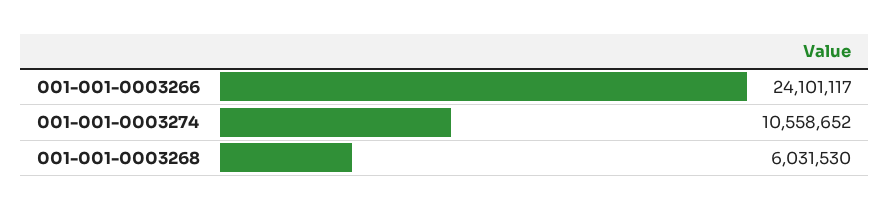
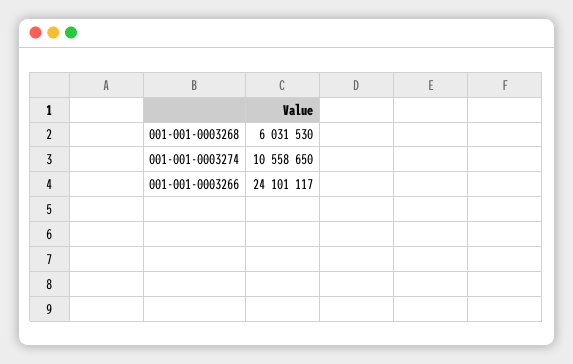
001-001-0003274: 10558652 -> 10558650

